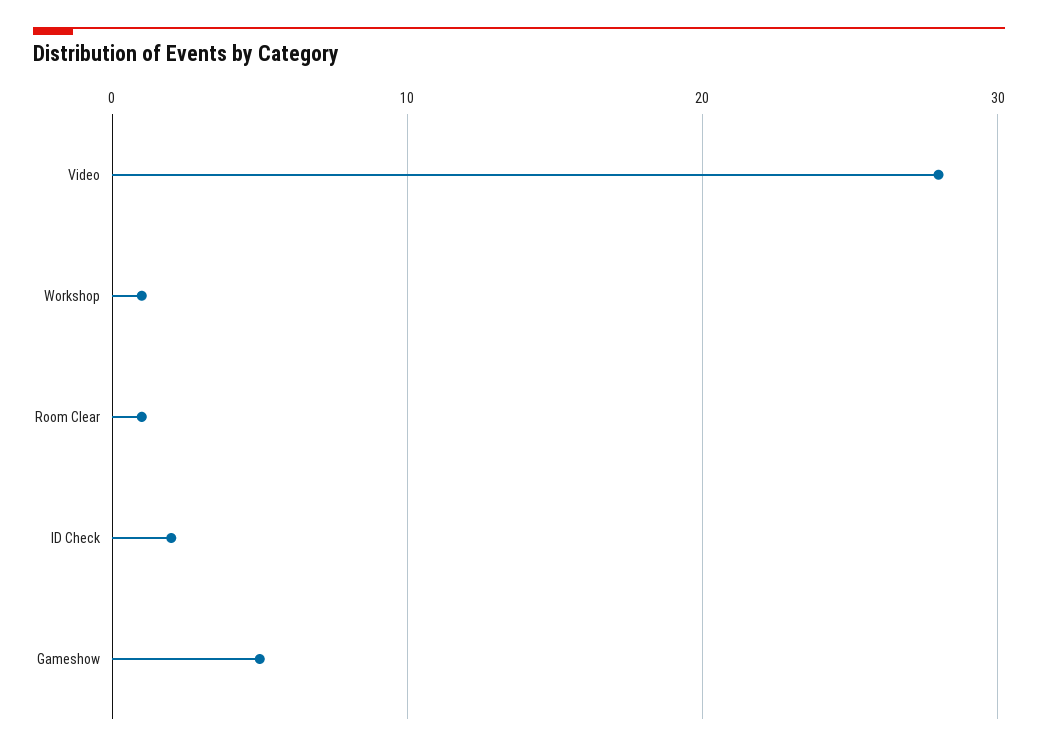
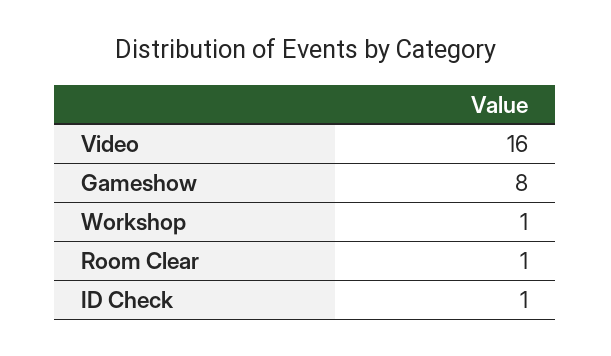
Video: 28 -> 16
ID Check: 2 -> 1
Gameshow: 5 -> 8

